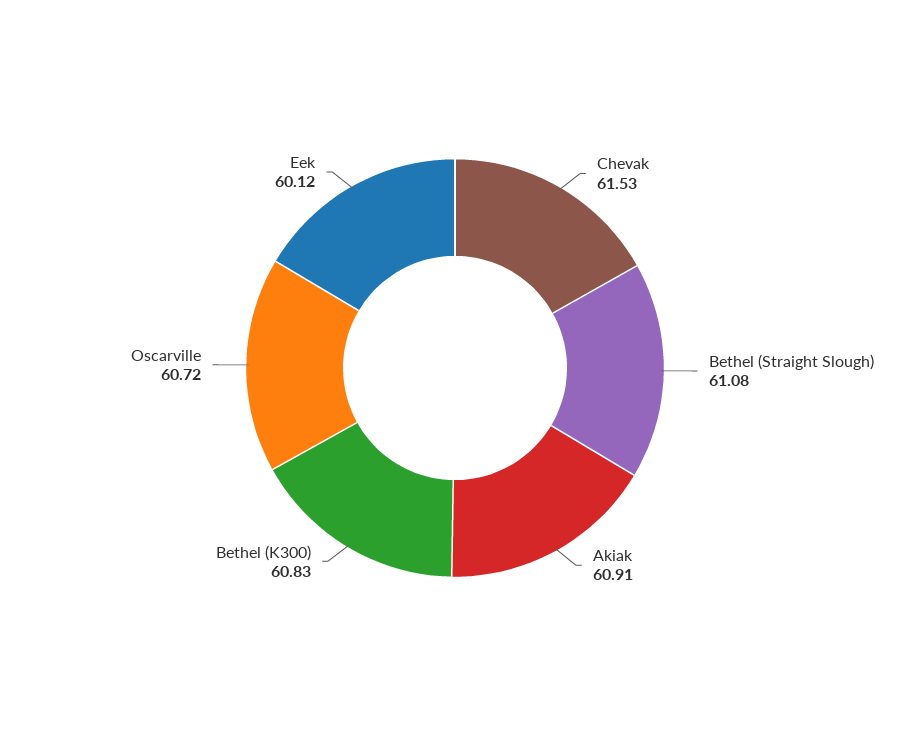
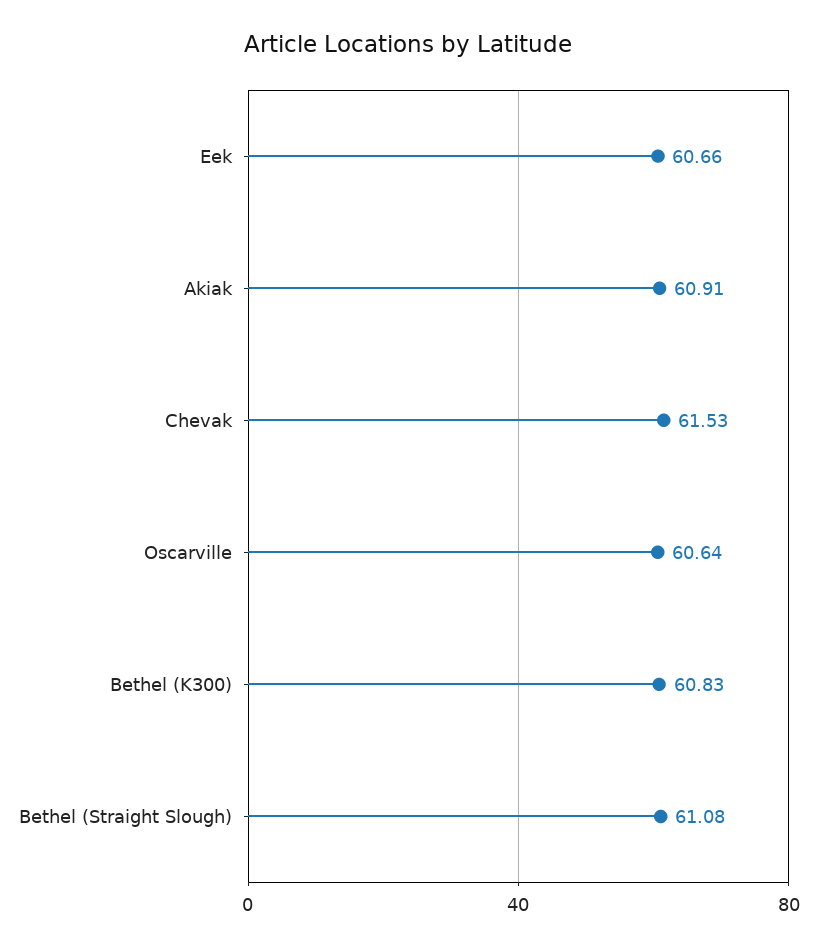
Oscarville: 60.72 -> 60.64
Eek: 60.12 -> 60.66

